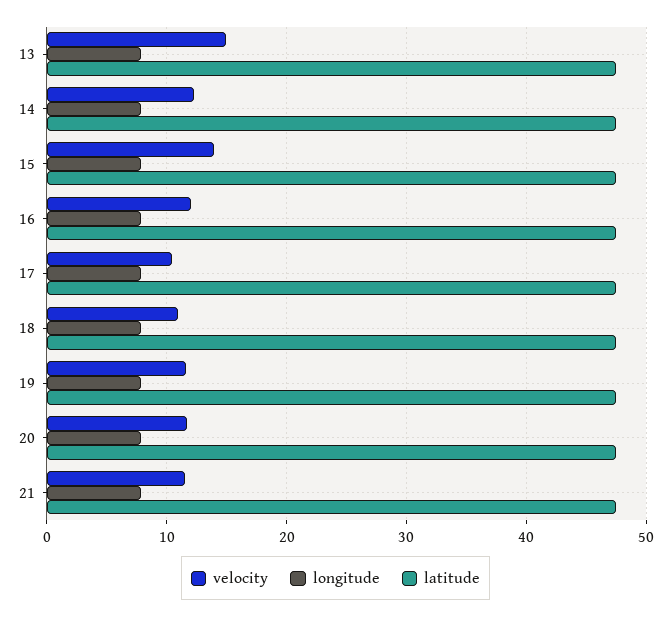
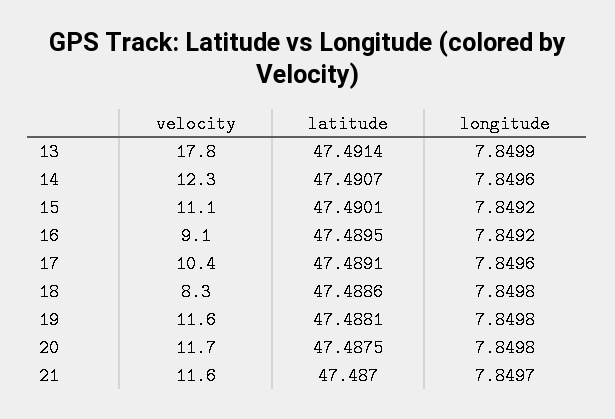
velocity, 13: 15 -> 17.8
velocity, 15: 14 -> 11.1
velocity, 16: 12 -> 9.1
velocity, 18: 11 -> 8.3

